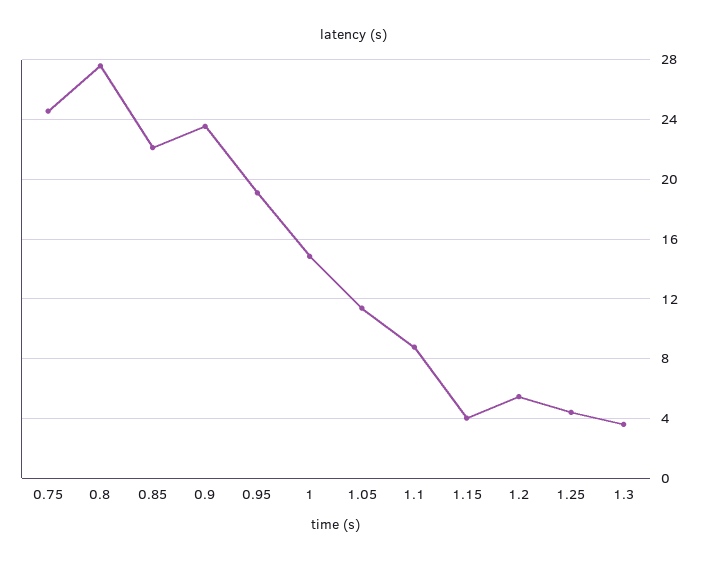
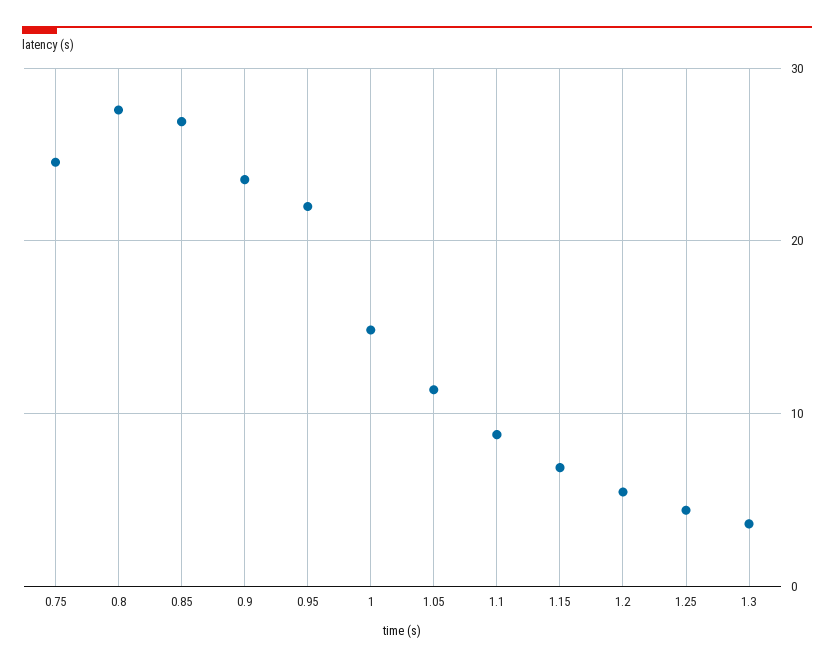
0.85: 22 -> 27
0.95: 19 -> 22
1.15: 4 -> 7

